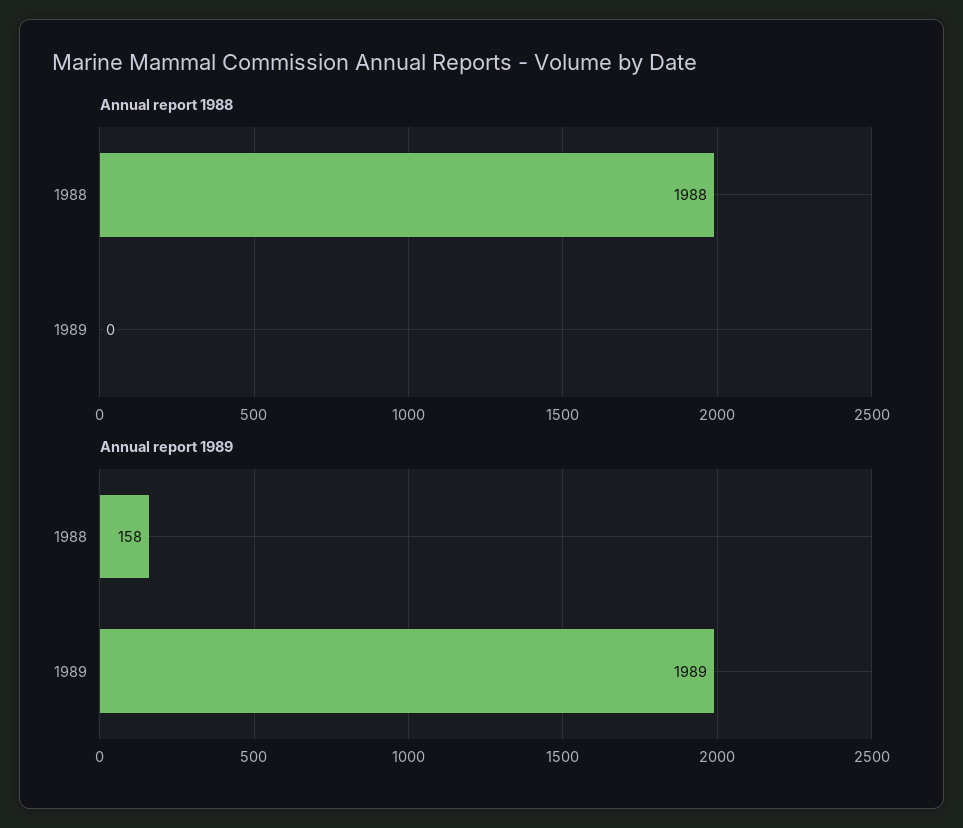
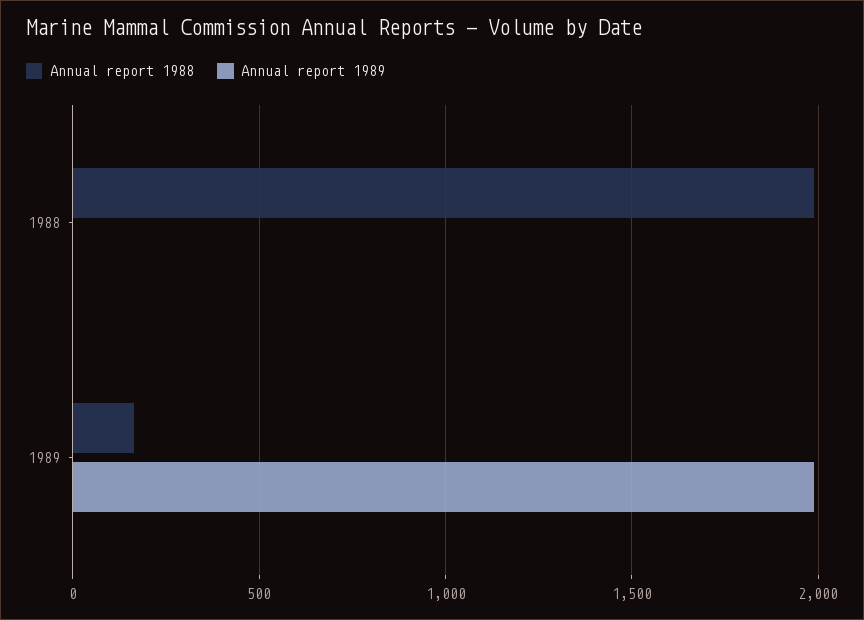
Annual report 1988, 1989: 0 -> 150
Annual report 1989, 1988: 158 -> 0

